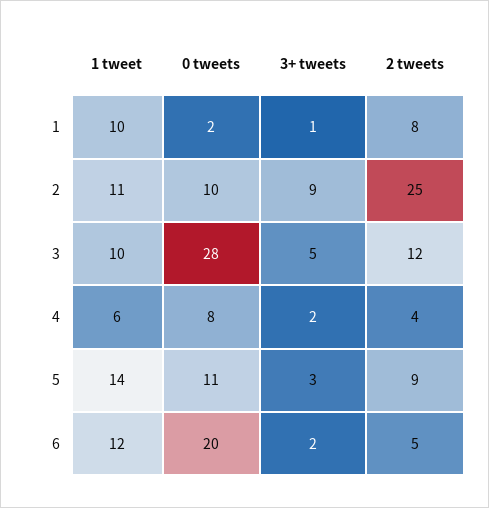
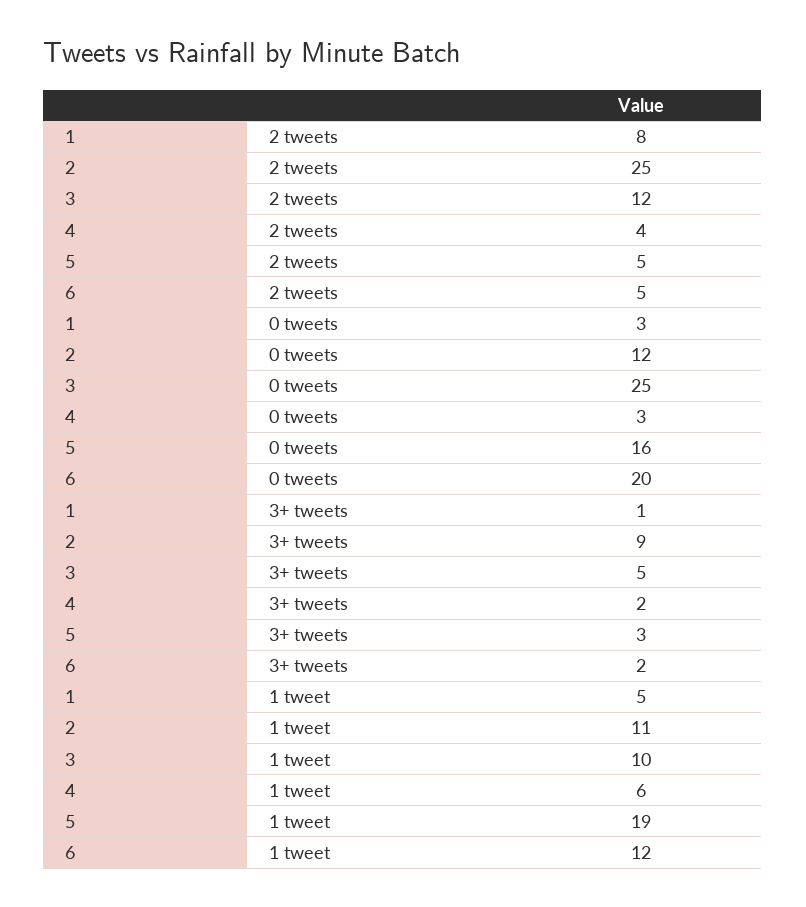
1 tweet, 1: 10 -> 5
0 tweets, 1: 2 -> 3
0 tweets, 2: 10 -> 12
0 tweets, 3: 28 -> 25
0 tweets, 4: 8 -> 3
1 tweet, 5: 14 -> 19
0 tweets, 5: 11 -> 16
2 tweets, 5: 9 -> 5

